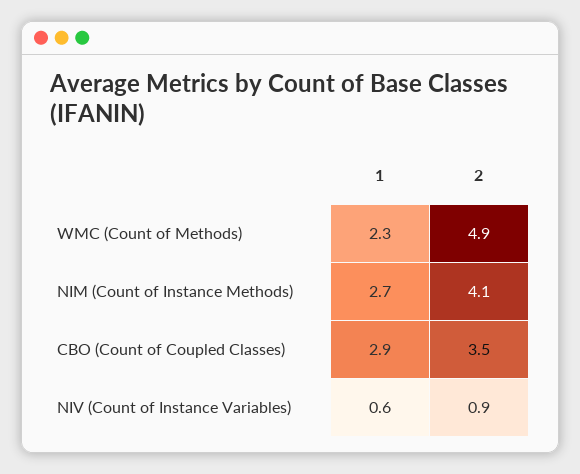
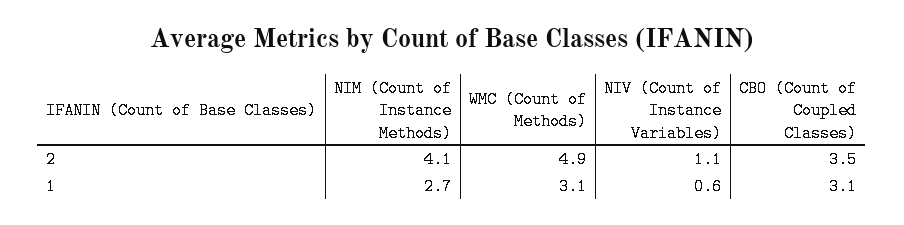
1, WMC (Count of Methods): 2.3 -> 3.1
1, CBO (Count of Coupled Classes): 2.9 -> 3.1
2, NIV (Count of Instance Variables): 0.9 -> 1.1

